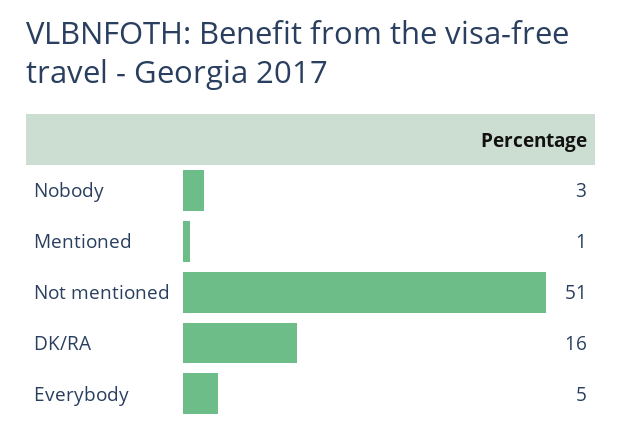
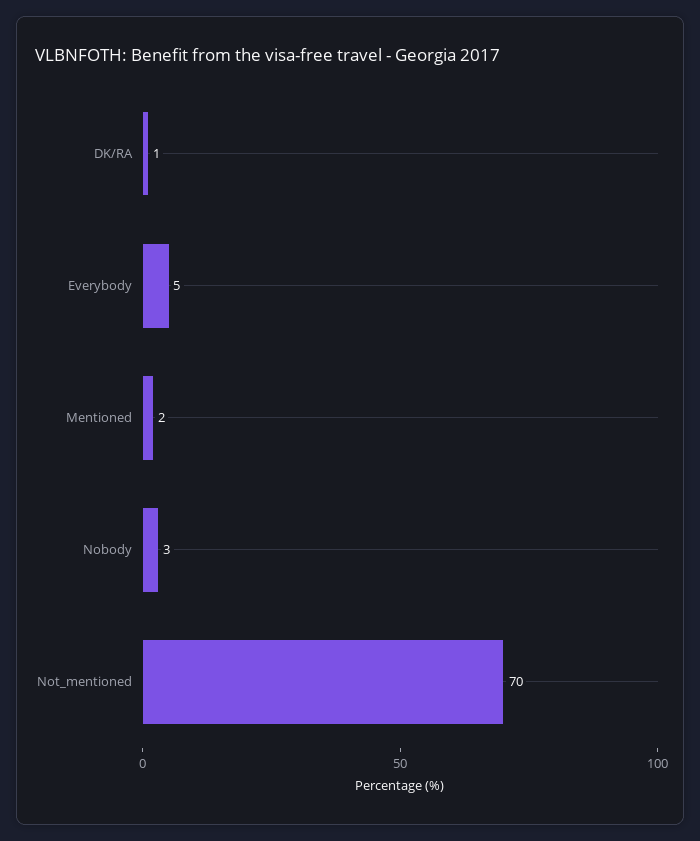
Mentioned: 1 -> 2
Not mentioned: 51 -> 70
DK/RA: 16 -> 1

